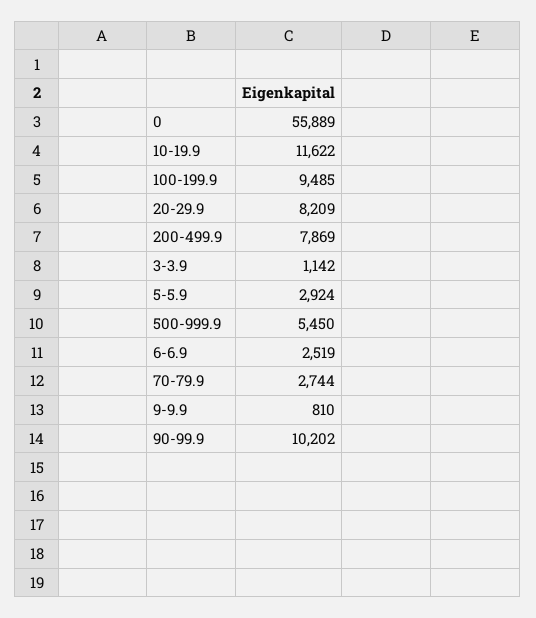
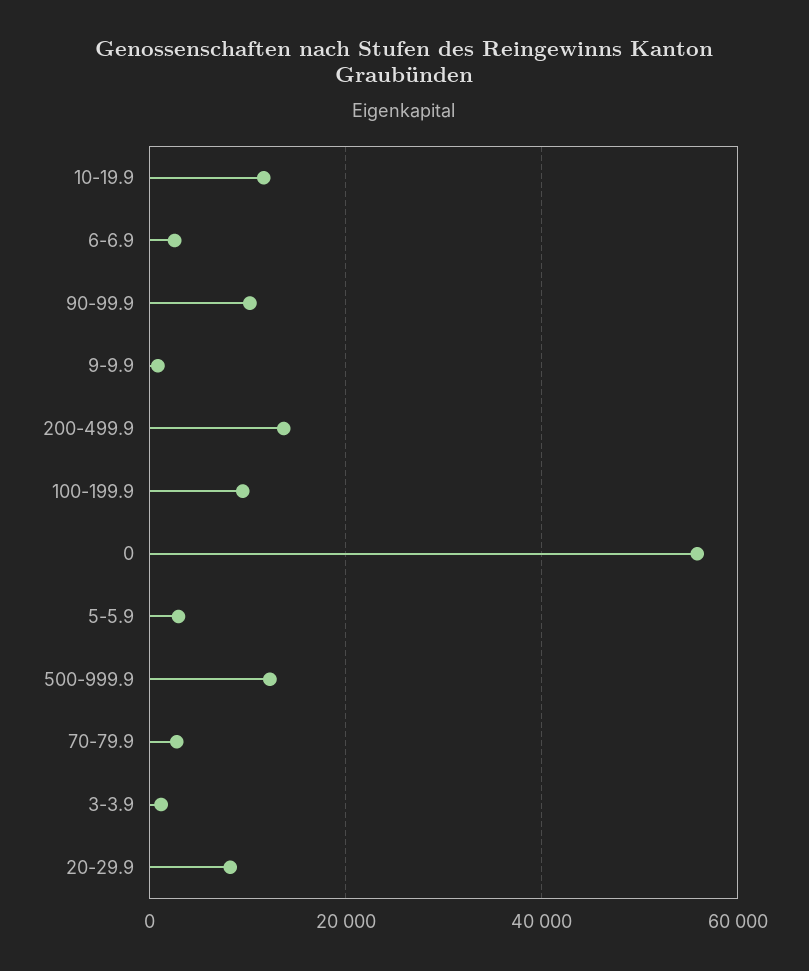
200-499.9: 7869 -> 14000
500-999.9: 5450 -> 12000

